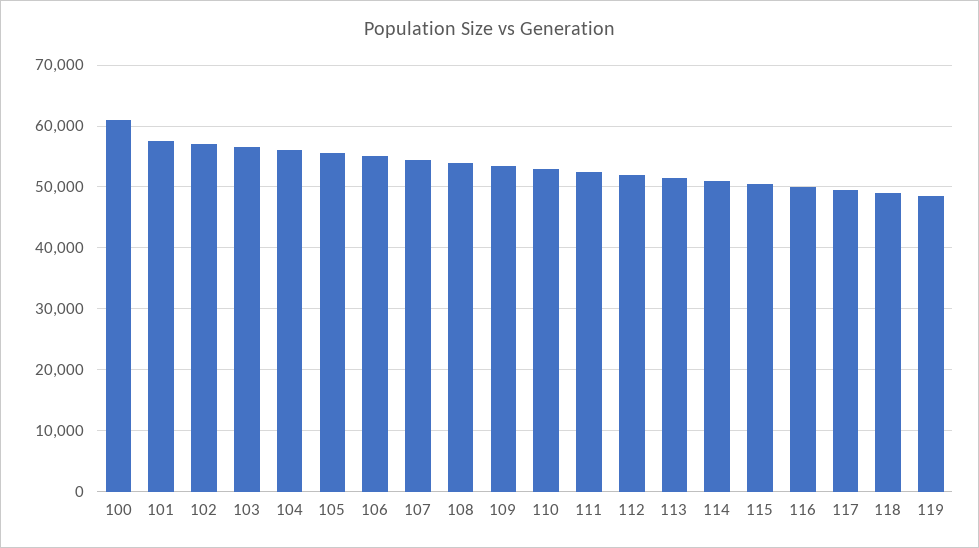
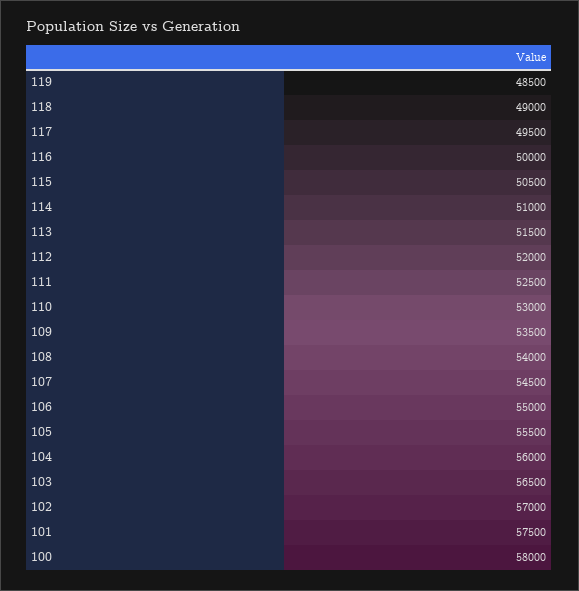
100: 61000 -> 58000

